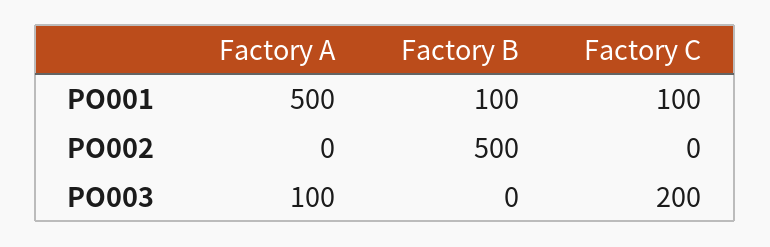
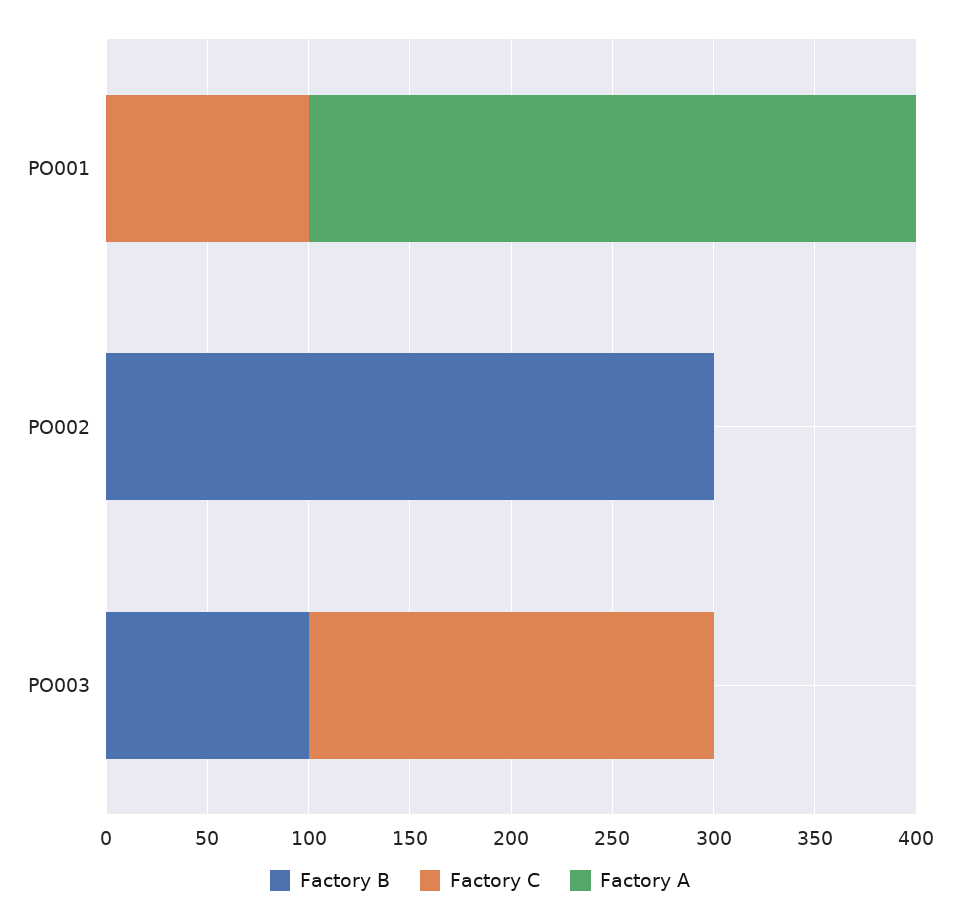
Factory A, PO001: 500 -> 300
Factory B, PO001: 100 -> 0
Factory B, PO002: 500 -> 300
Factory A, PO003: 100 -> 0
Factory B, PO003: 0 -> 100

